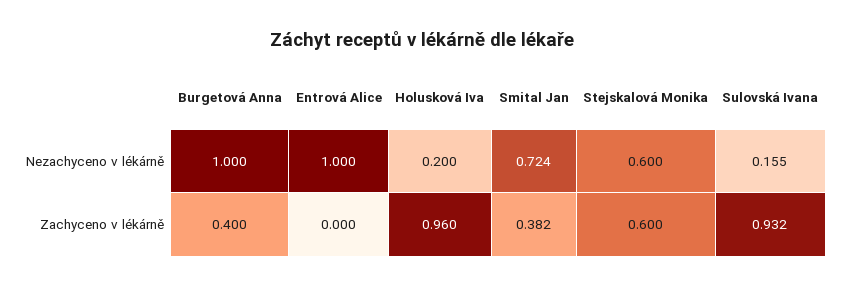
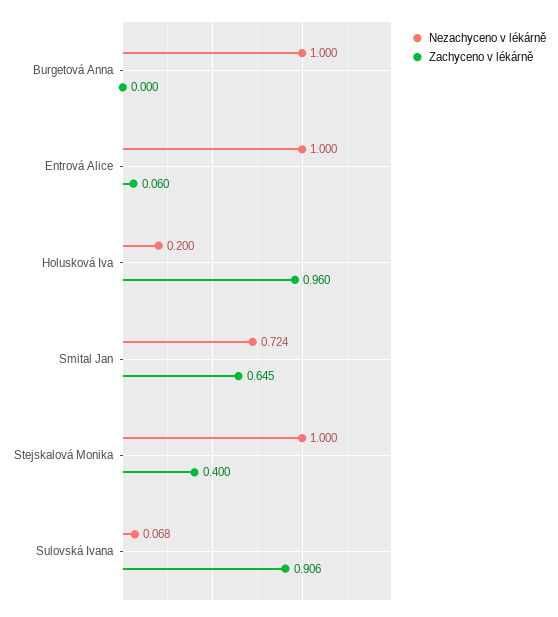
Nezachyceno v lékárně, Stejskalová Monika: 0.6 -> 1
Nezachyceno v lékárně, Sulovská Ivana: 0.155 -> 0.068
Zachyceno v lékárně, Burgetová Anna: 0.4 -> 0
Zachyceno v lékárně, Entrová Alice: 0 -> 0.06
Zachyceno v lékárně, Smital Jan: 0.382 -> 0.645
Zachyceno v lékárně, Stejskalová Monika: 0.6 -> 0.4
Zachyceno v lékárně, Sulovská Ivana: 0.932 -> 0.906

